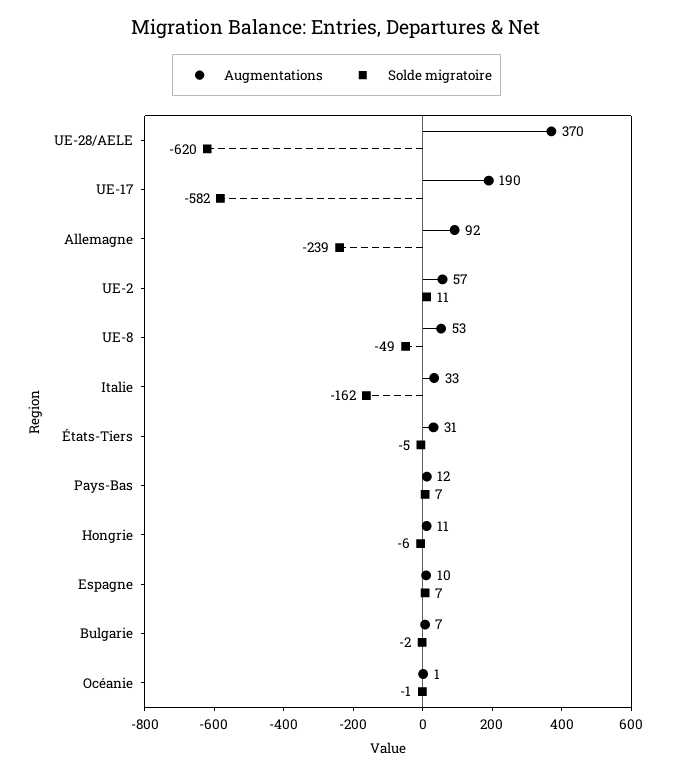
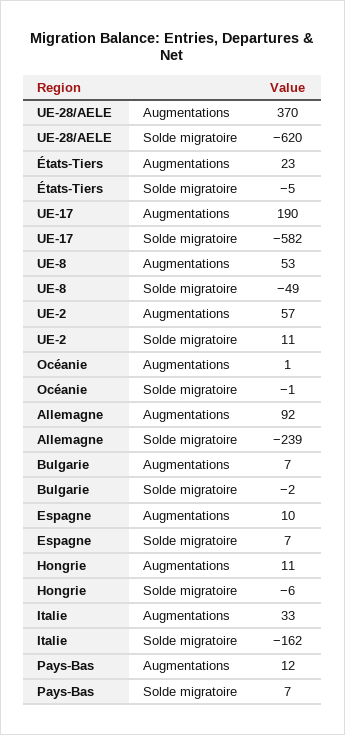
Augmentations, États-Tiers: 31 -> 23

